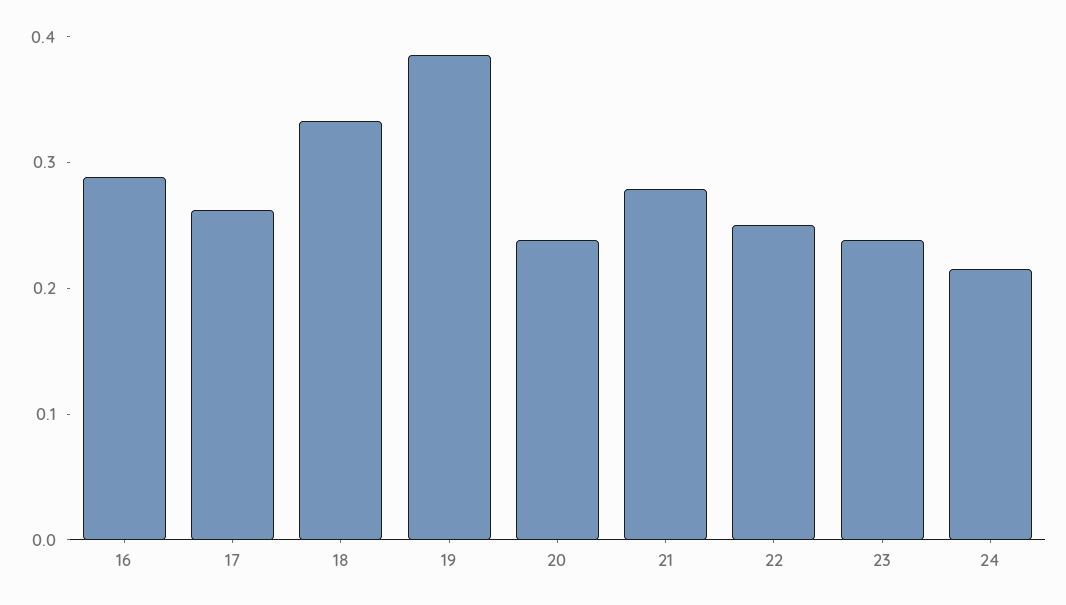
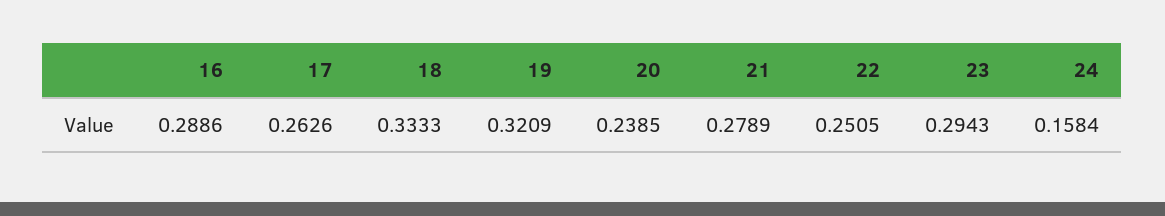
19: 0.38 -> 0.3209
23: 0.24 -> 0.2943
24: 0.22 -> 0.1584

